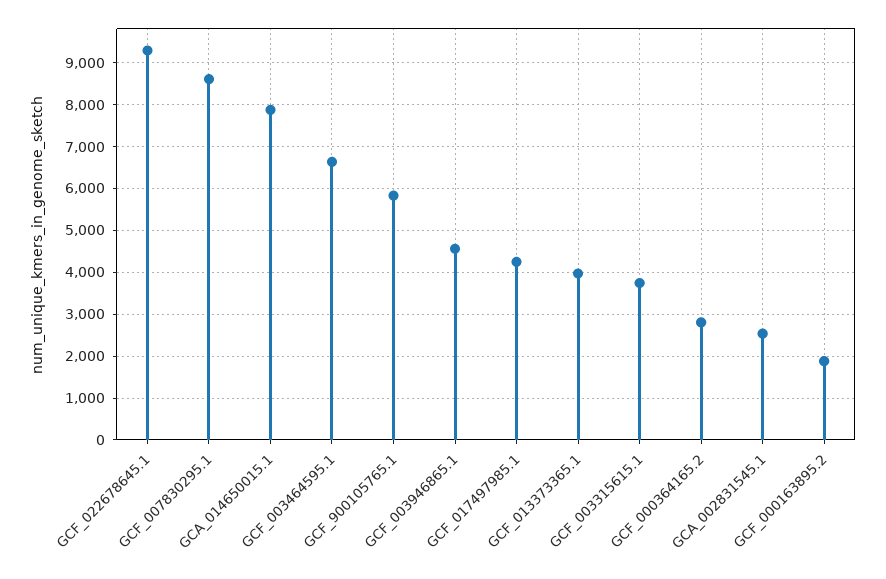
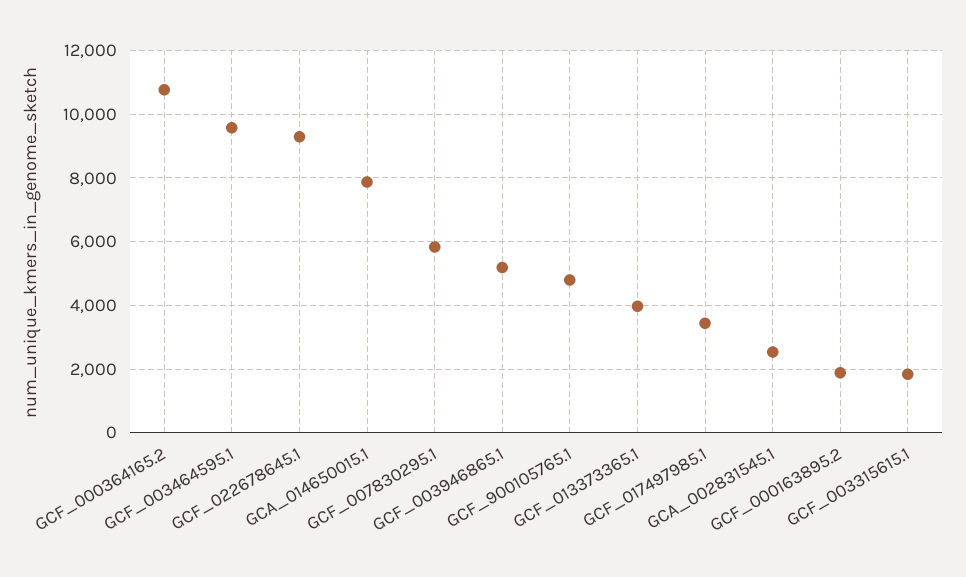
GCF_007830295.1: 8600 -> 5800
GCF_003464595.1: 6600 -> 9600
GCF_900105765.1: 5800 -> 4800
GCF_003946865.1: 4600 -> 5200
GCF_017497985.1: 4200 -> 3400
GCF_003315615.1: 3800 -> 1800
GCF_000364165.2: 2800 -> 10800

